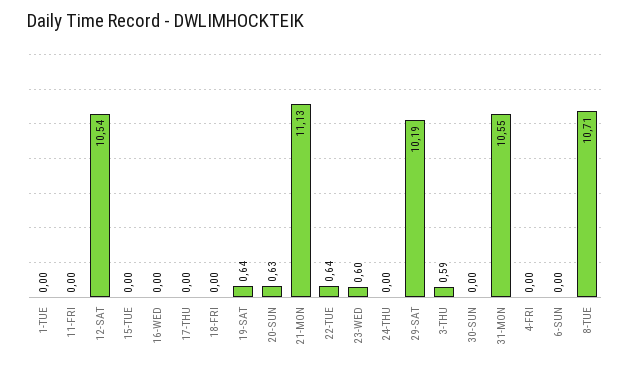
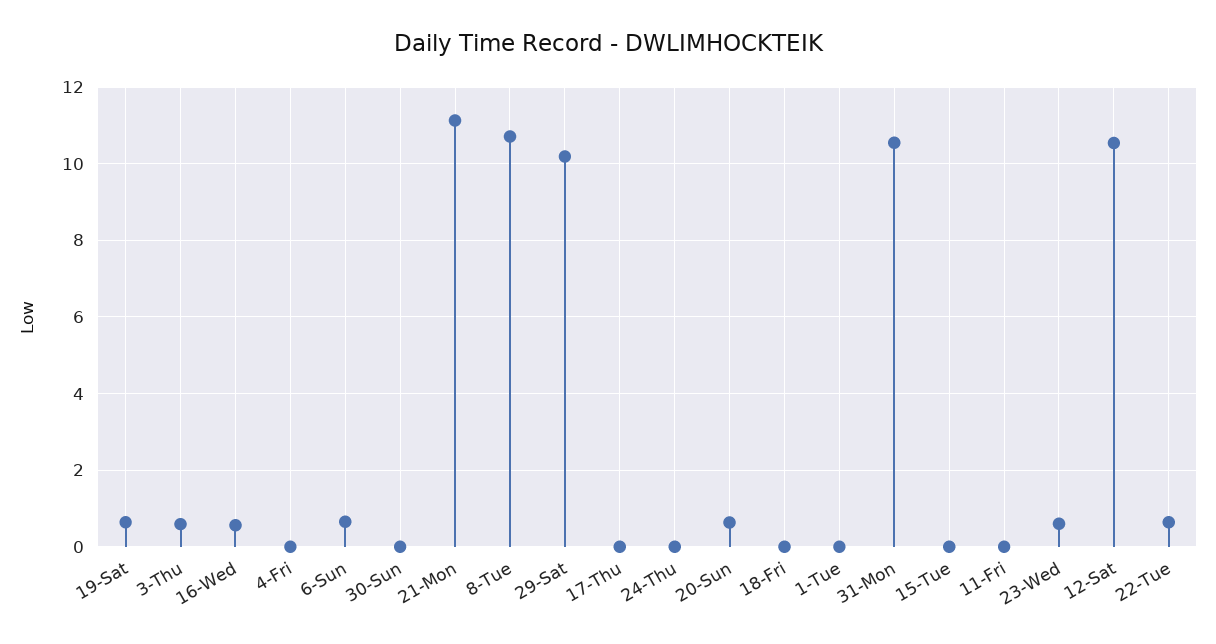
16-WED: 0 -> 0.6
6-SUN: 0 -> 0.6

